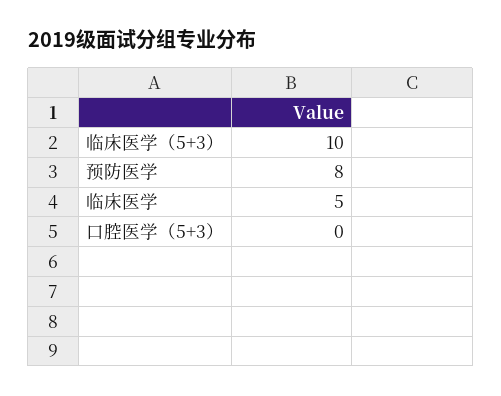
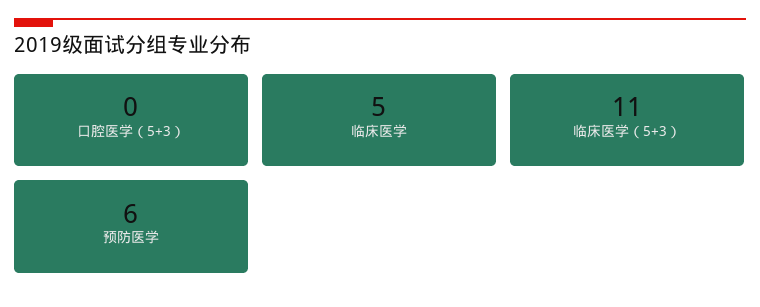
临床医学（5+3）: 10 -> 11
预防医学: 8 -> 6

